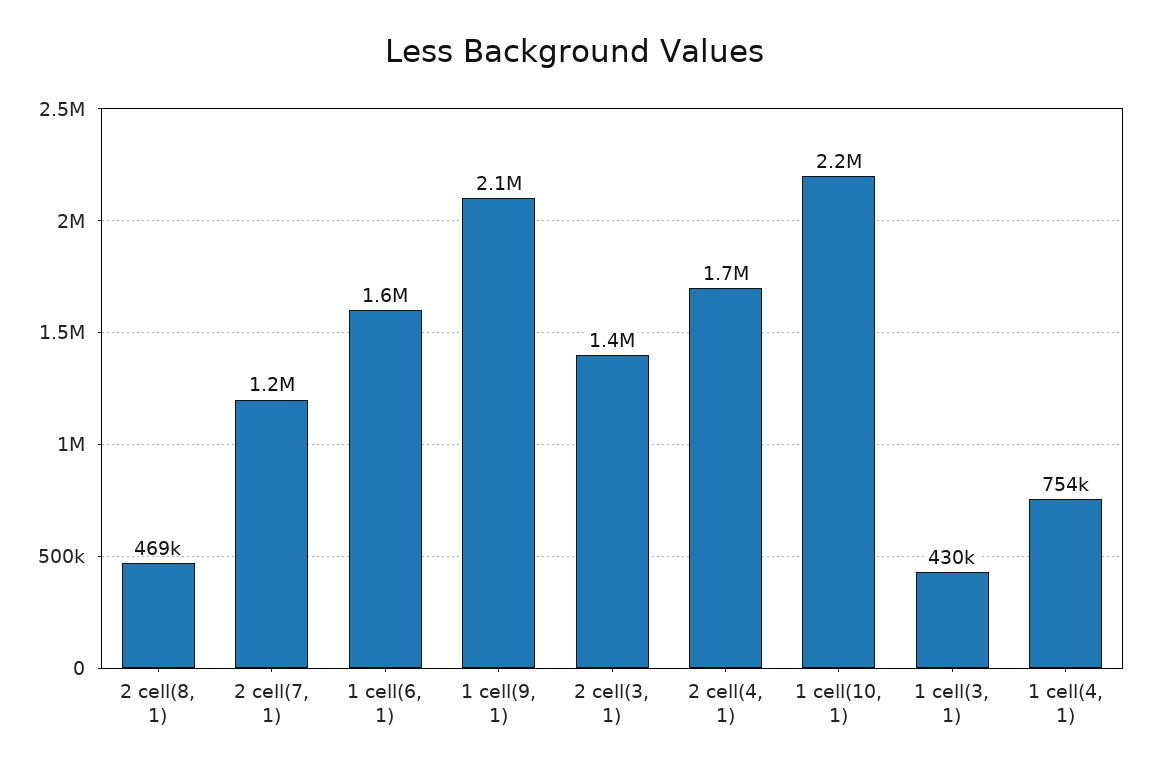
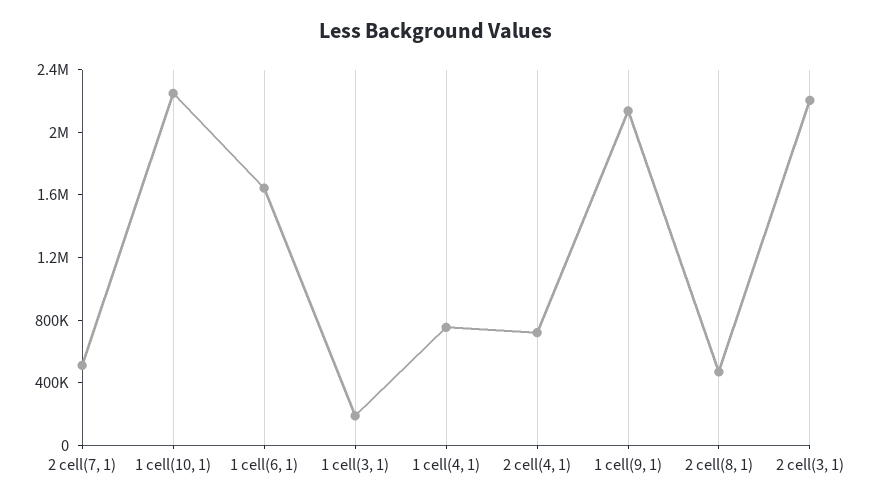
2 cell(7, 1): 1200000 -> 500000
2 cell(3, 1): 1400000 -> 2200000
2 cell(4, 1): 1700000 -> 700000
1 cell(3, 1): 430000 -> 200000

